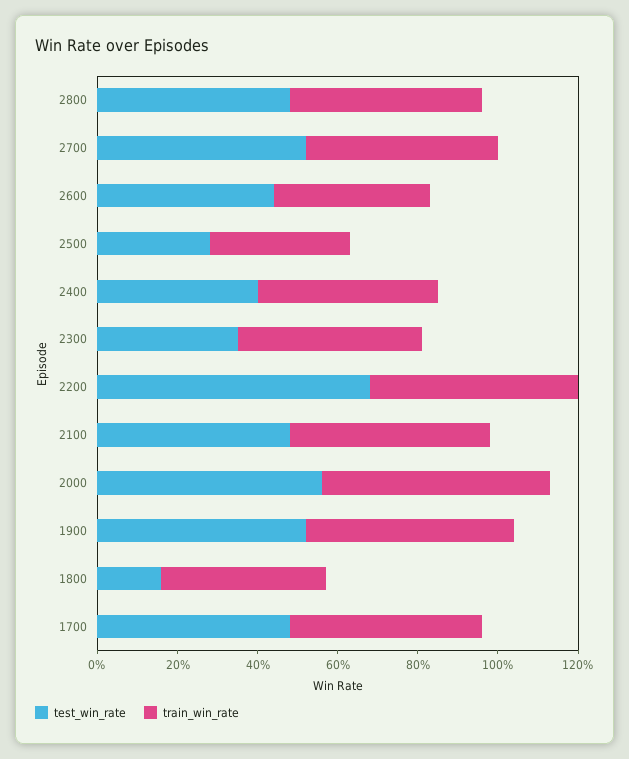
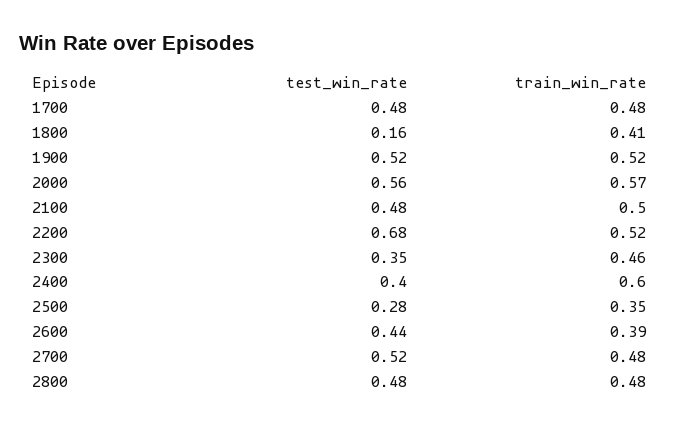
train_win_rate, 2400: 0.45 -> 0.6

